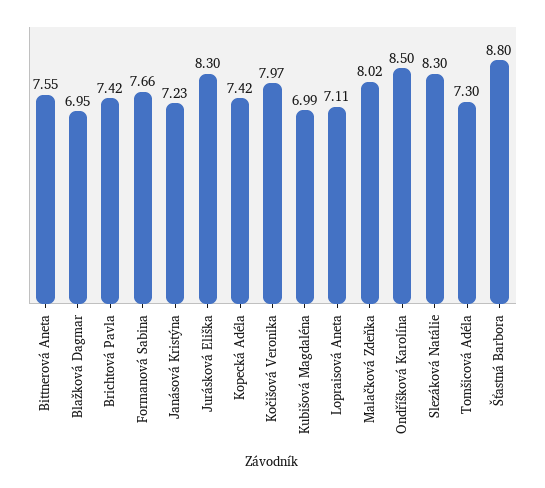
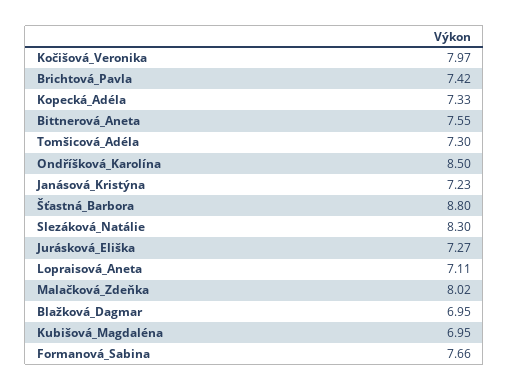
Jurásková Eliška: 8.3 -> 7.27
Kopecká Adéla: 7.42 -> 7.33
Kubišová Magdaléna: 6.99 -> 6.95

